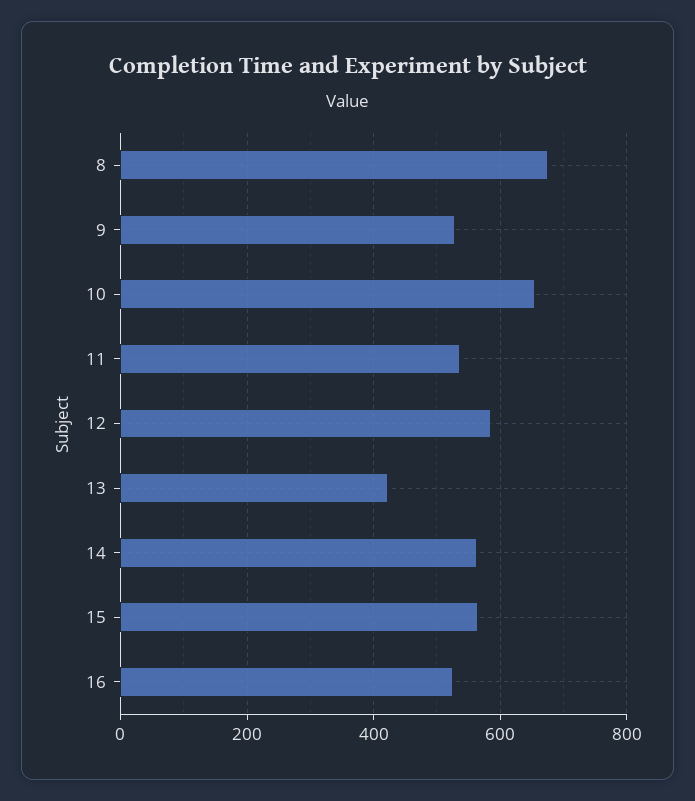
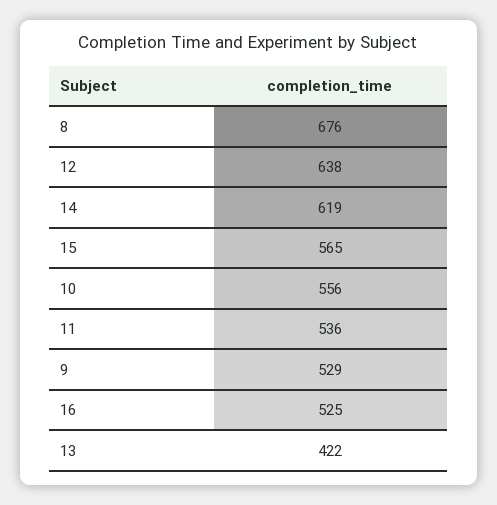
10: 660 -> 556
12: 580 -> 638
14: 560 -> 619

